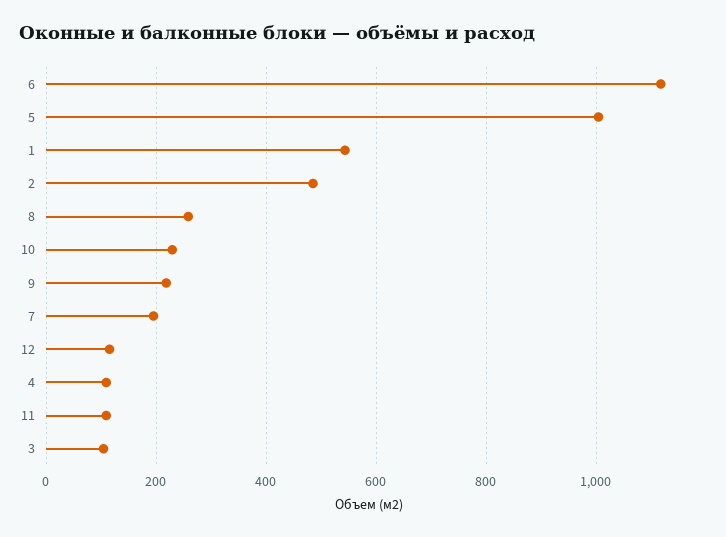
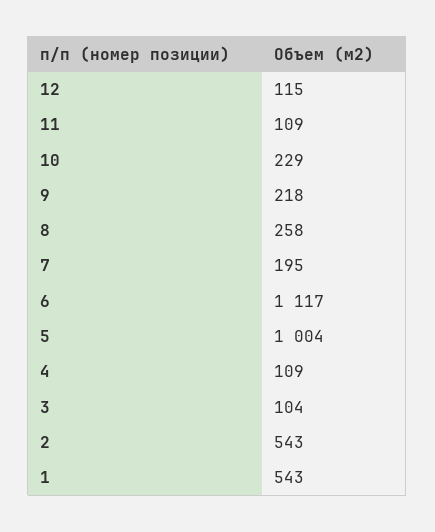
2: 480 -> 543

